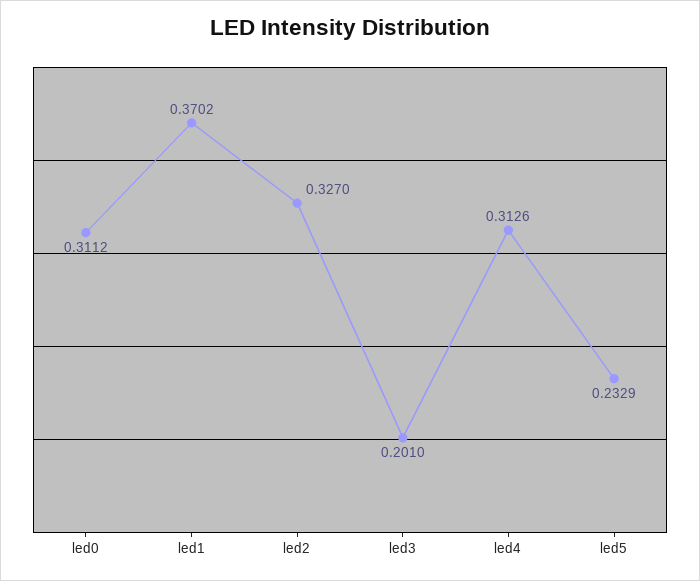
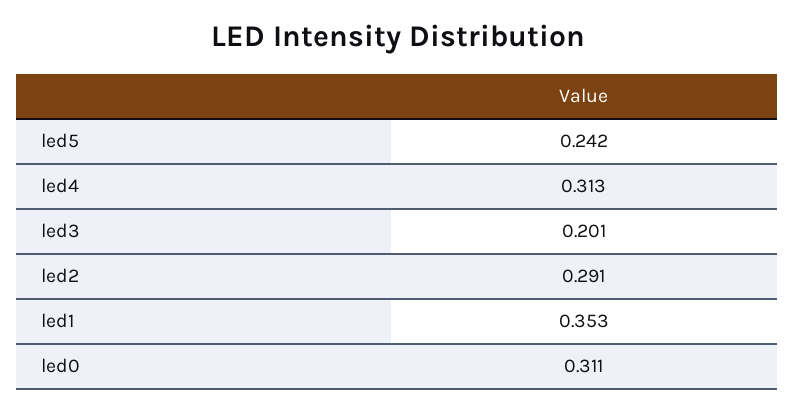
led1: 0.3702 -> 0.353
led2: 0.327 -> 0.291
led5: 0.2329 -> 0.242

